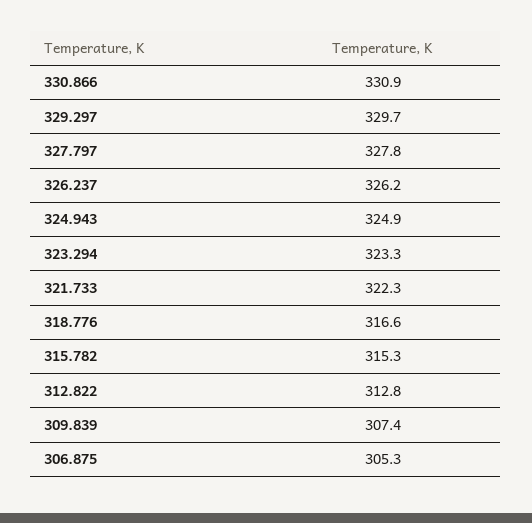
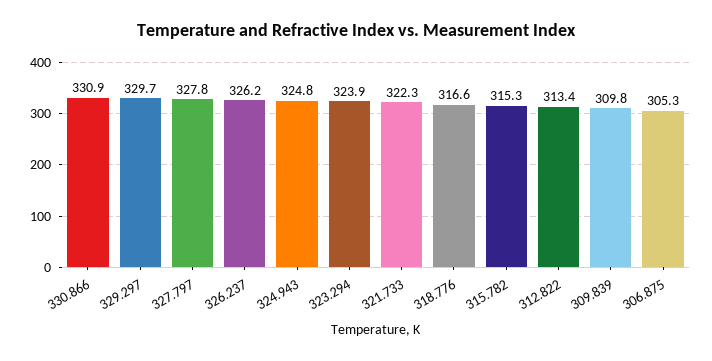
324.943: 324.9 -> 324.8
323.294: 323.3 -> 323.9
312.822: 312.8 -> 313.4
309.839: 307.4 -> 309.8

